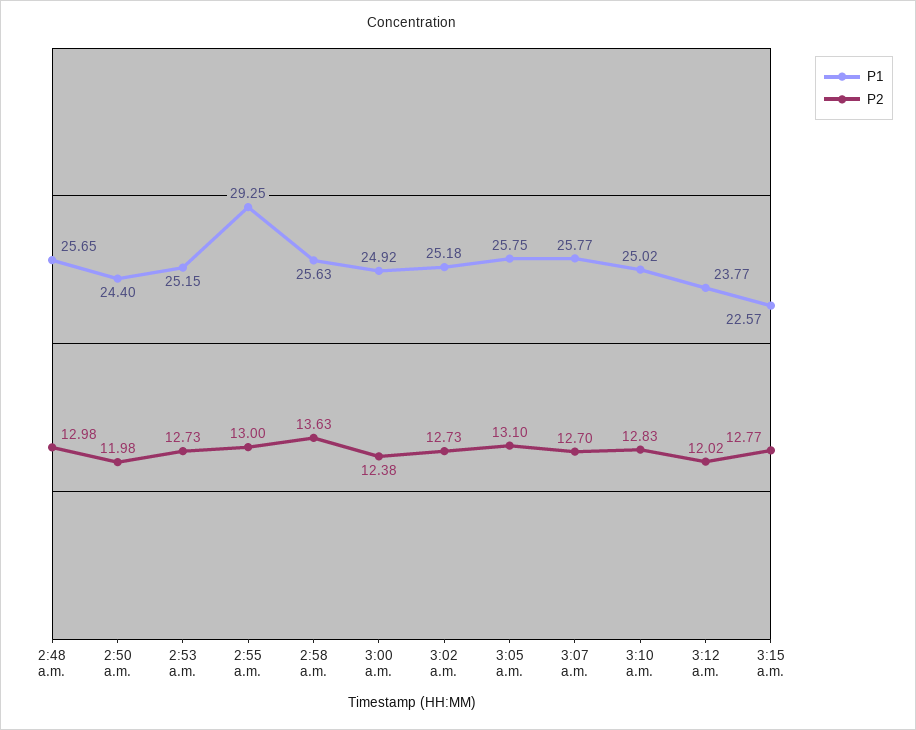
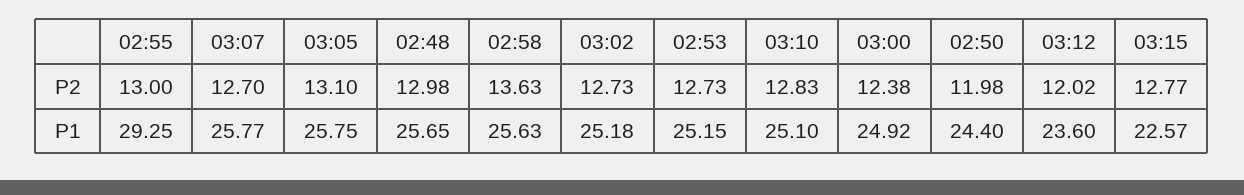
P1, 3:10 a.m.: 25.02 -> 25.1
P1, 3:12 a.m.: 23.77 -> 23.6

